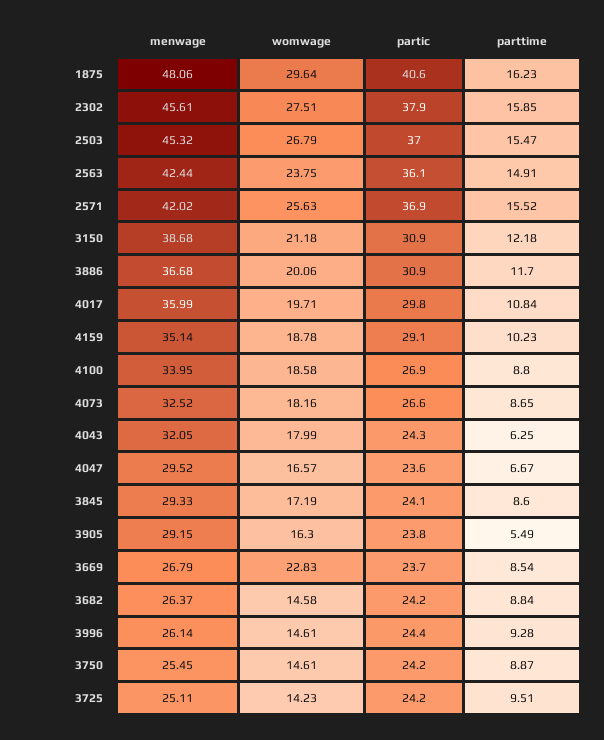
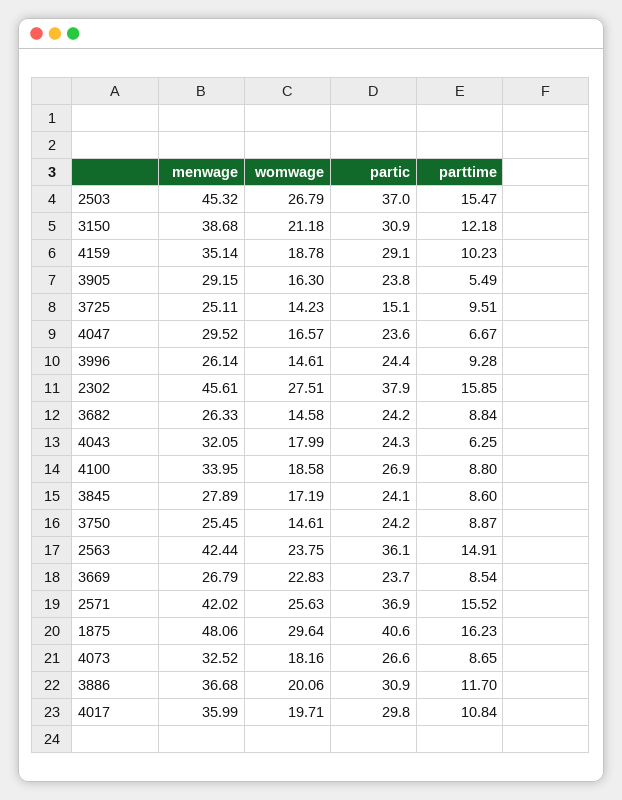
menwage, 3845: 29.33 -> 27.89
menwage, 3682: 26.37 -> 26.33
partic, 3725: 24.2 -> 15.1

